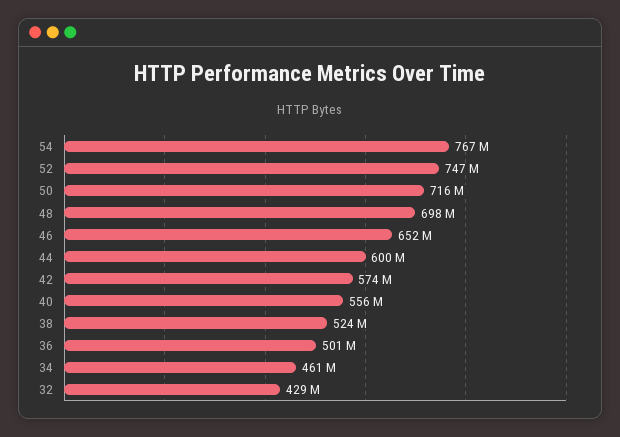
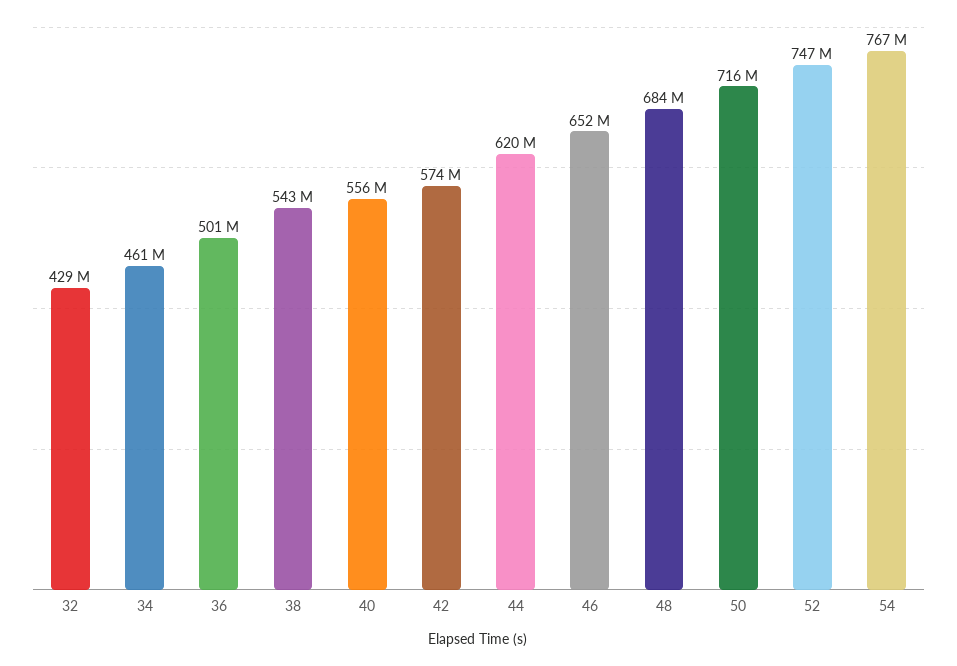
48: 698000000 -> 684000000
44: 600000000 -> 620000000
38: 524000000 -> 543000000

